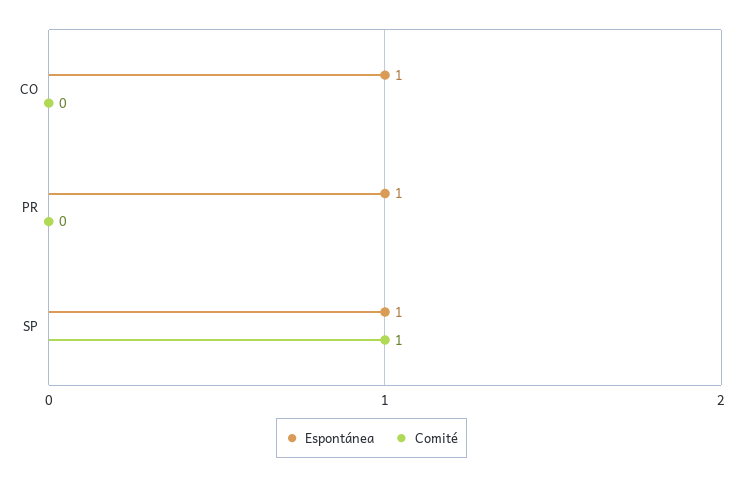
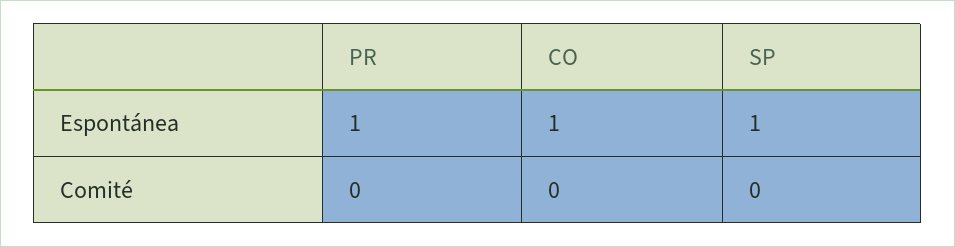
Comité, SP: 1 -> 0

